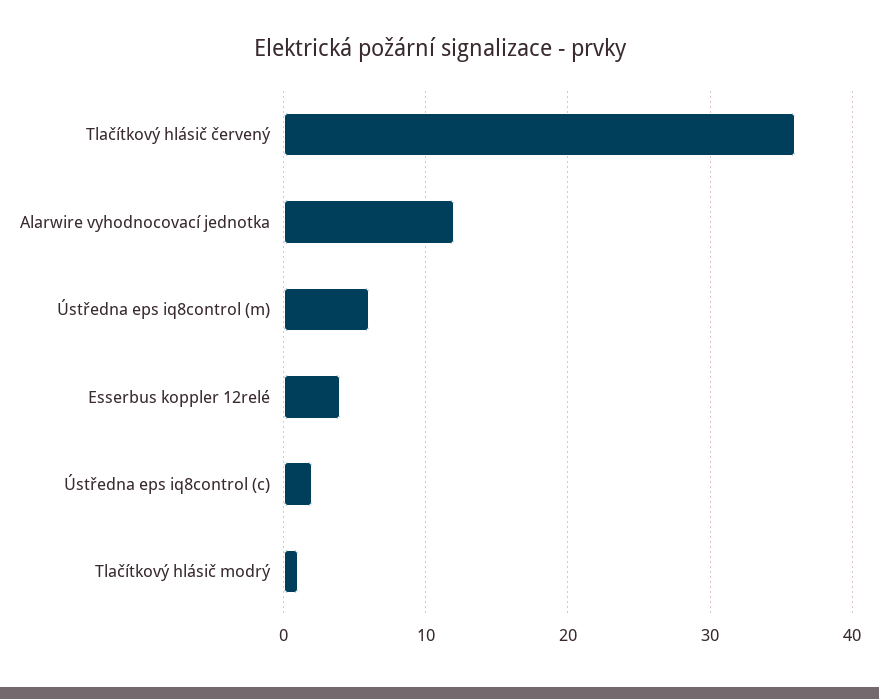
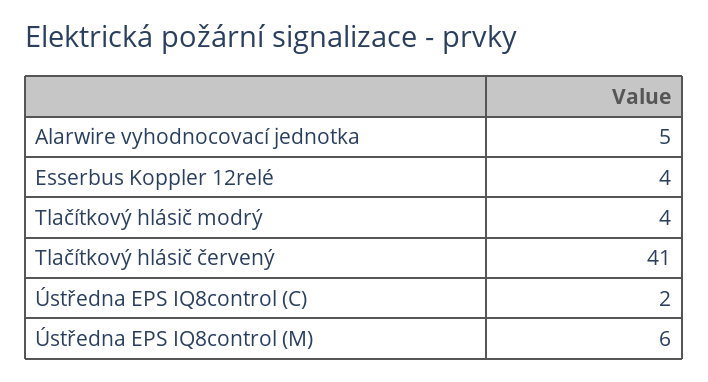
Tlačítkový hlásič červený: 36 -> 41
Alarwire vyhodnocovací jednotka: 12 -> 5
Tlačítkový hlásič modrý: 1 -> 4

